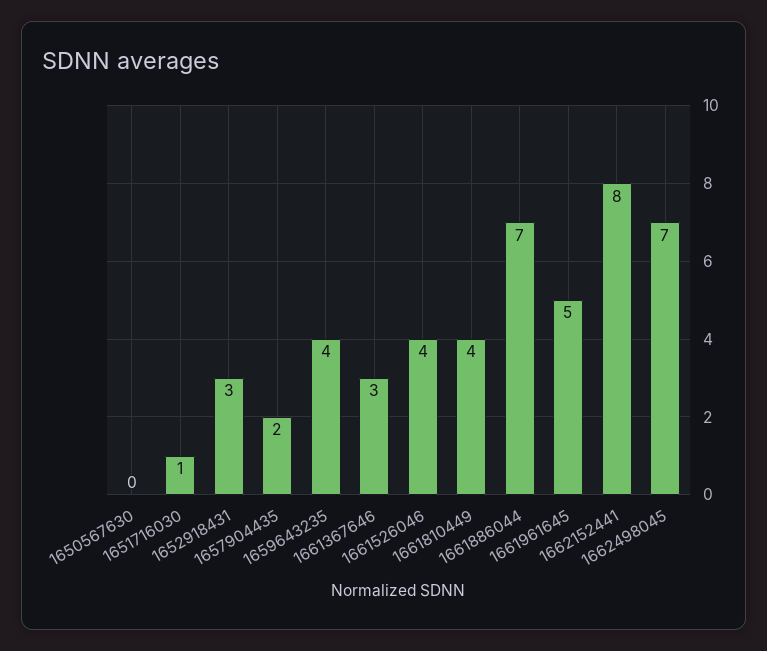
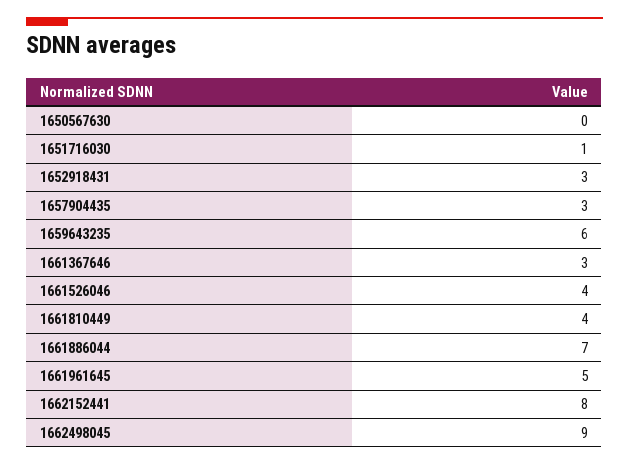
1657904435: 2 -> 3
1659643235: 4 -> 6
1662498045: 7 -> 9

